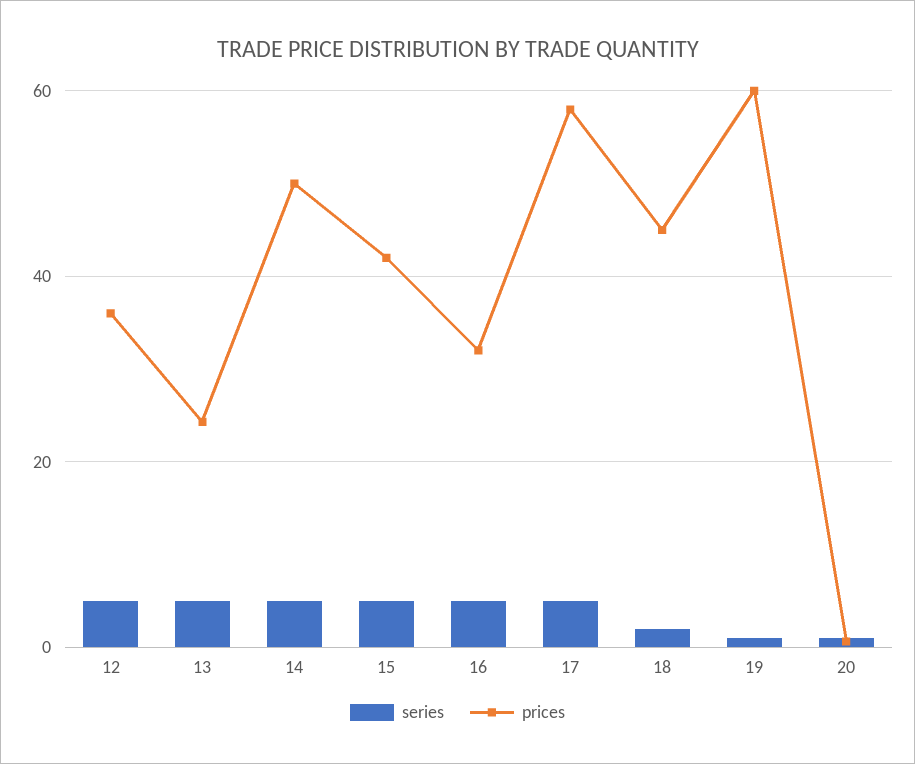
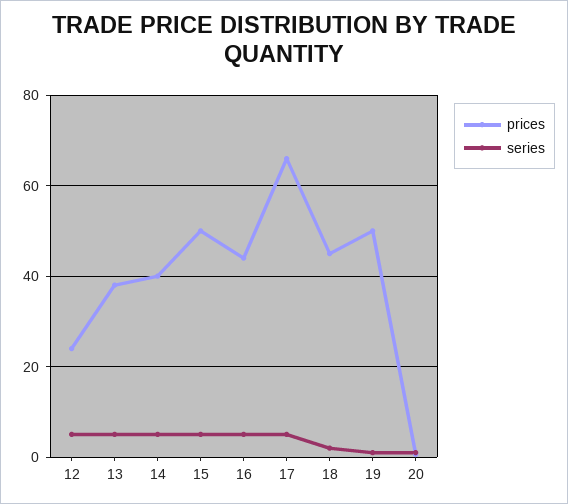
prices, 12: 36 -> 24
prices, 13: 24 -> 38
prices, 14: 50 -> 40
prices, 15: 42 -> 50
prices, 16: 32 -> 44
prices, 17: 58 -> 66
prices, 19: 60 -> 50

